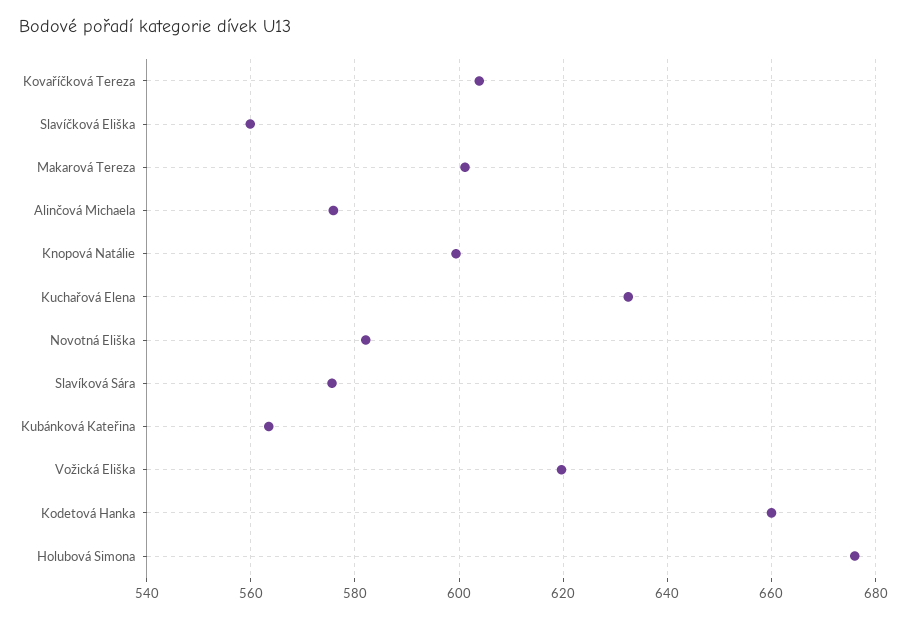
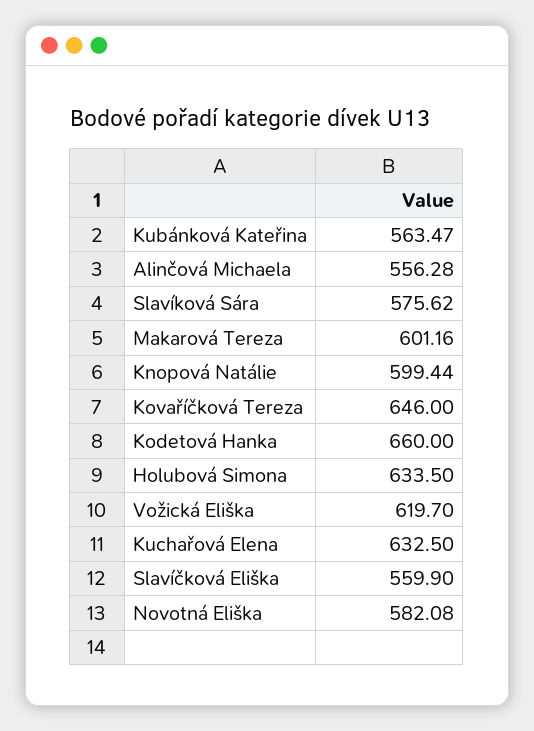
Kovaříčková Tereza: 604 -> 646
Alinčová Michaela: 576 -> 556.28
Holubová Simona: 676 -> 633.5

